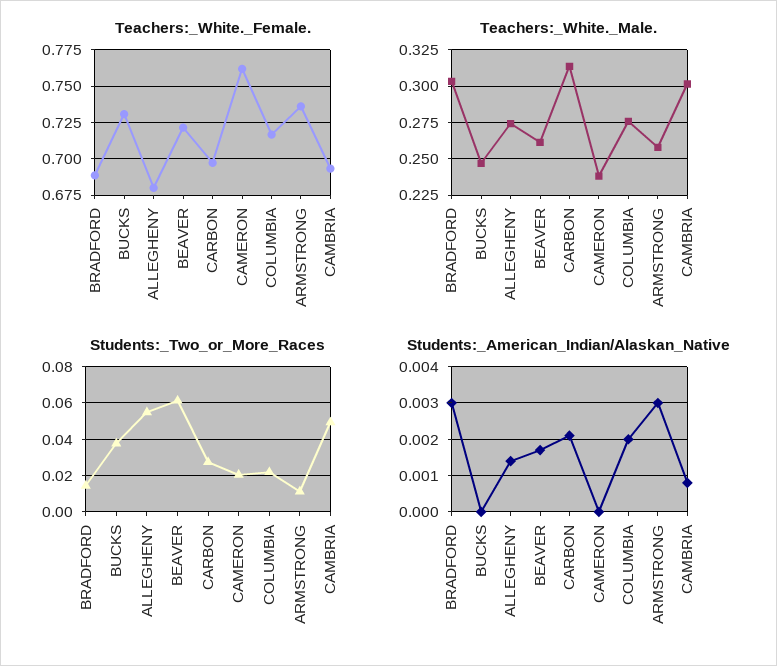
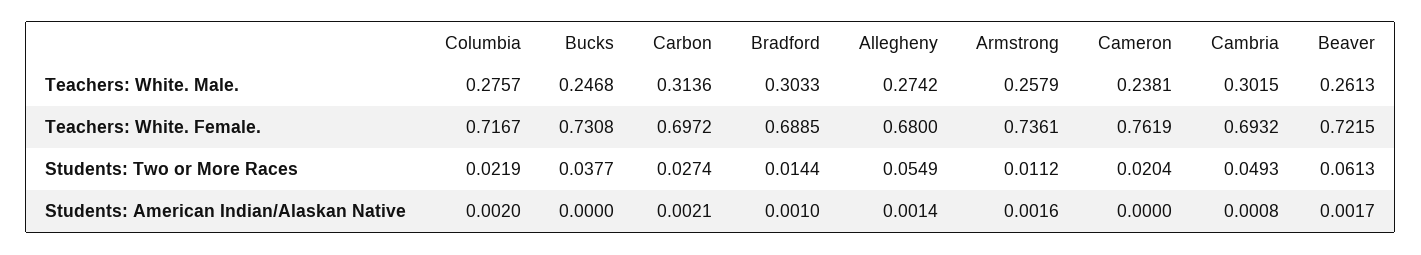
Students:_American_Indian/Alaskan_Native, BRADFORD: 0.003 -> 0.001
Students:_American_Indian/Alaskan_Native, ARMSTRONG: 0.003 -> 0.0016

